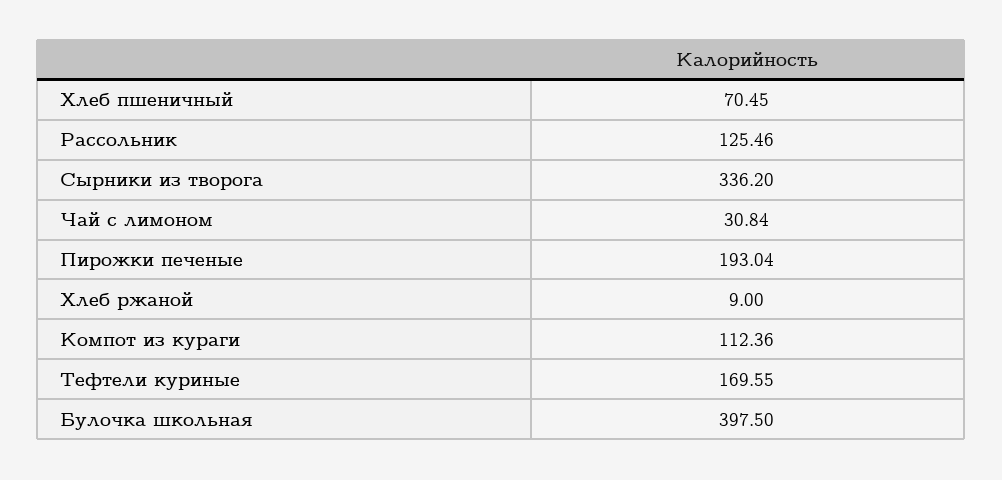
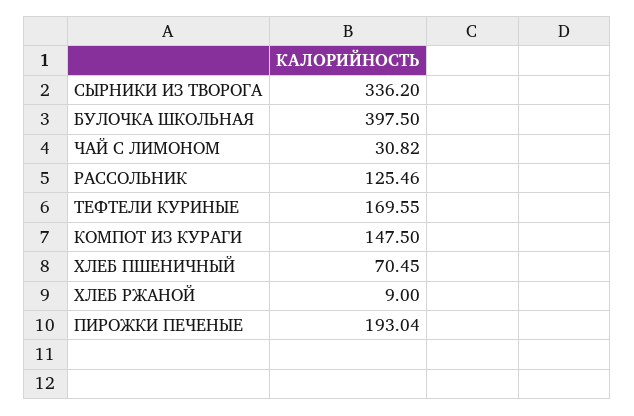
Чай с лимоном: 30.84 -> 30.82
Компот из кураги: 112.36 -> 147.5

